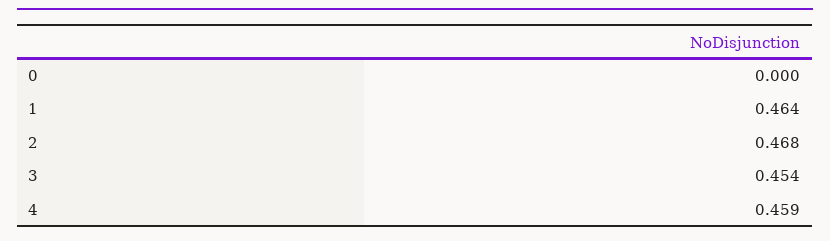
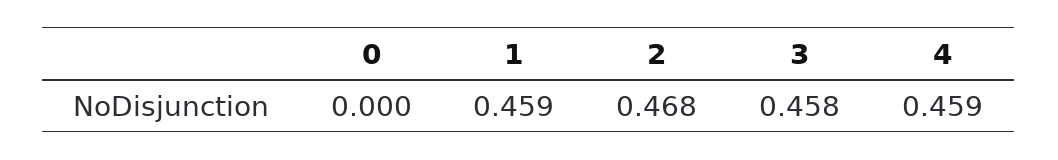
1: 0.464 -> 0.459
3: 0.454 -> 0.458

